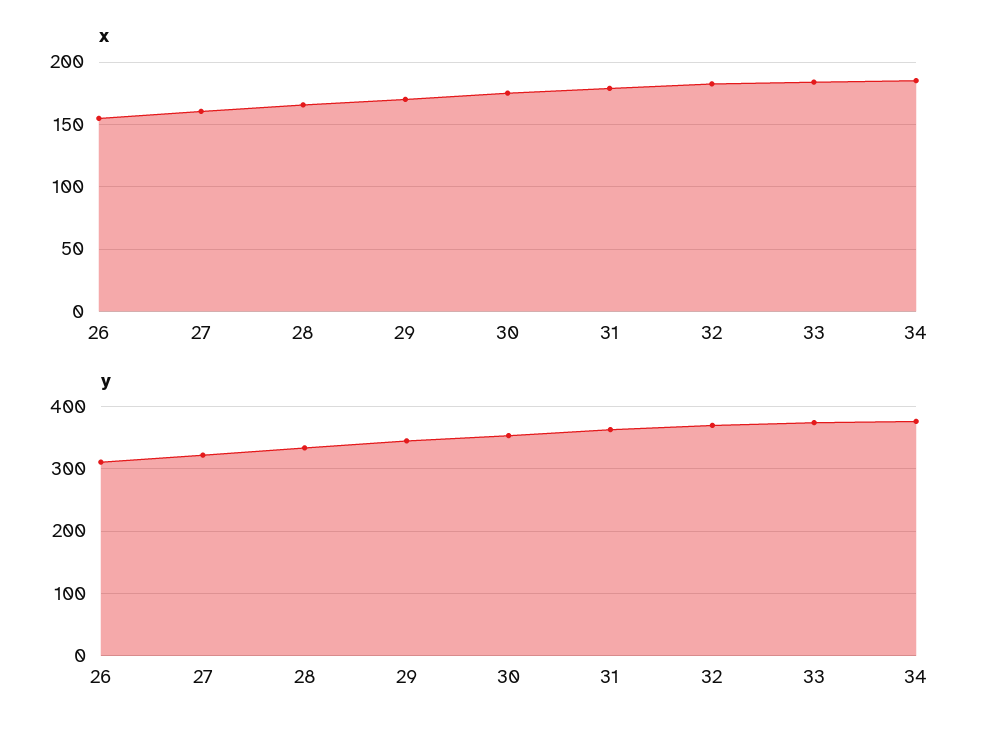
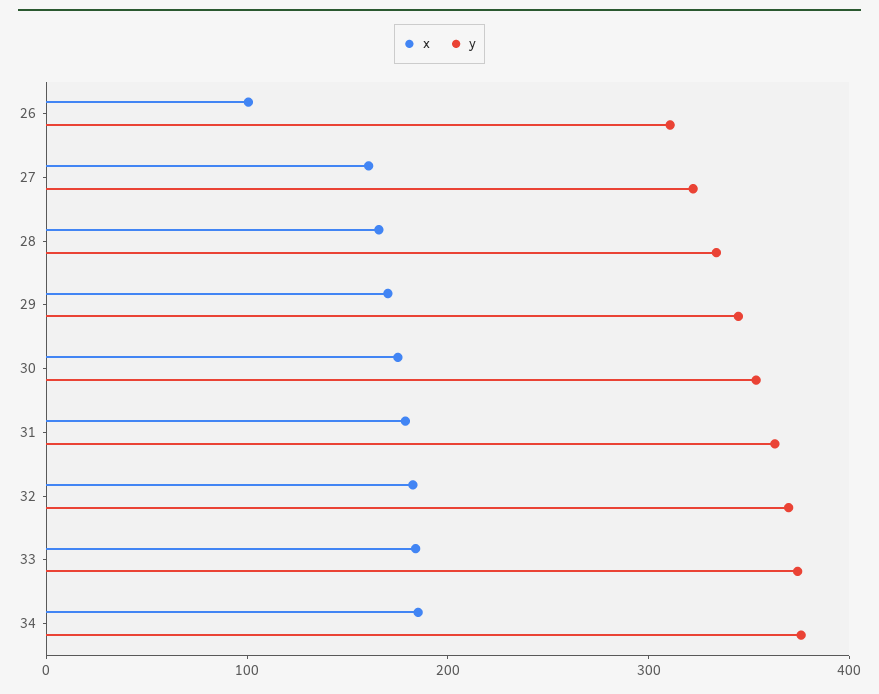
x, 26: 155 -> 100

